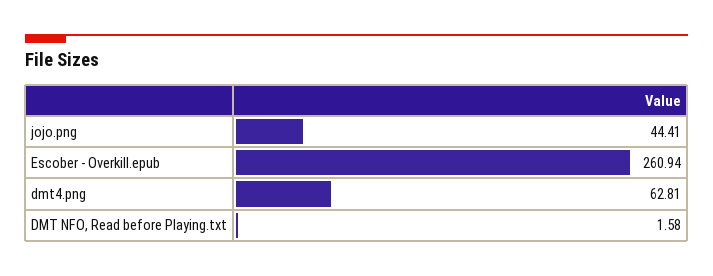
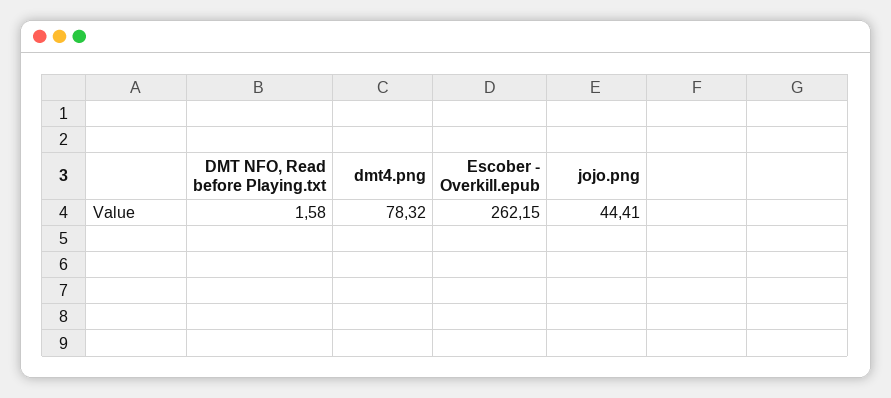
Escober - Overkill.epub: 260.94 -> 262.15
dmt4.png: 62.81 -> 78.32

